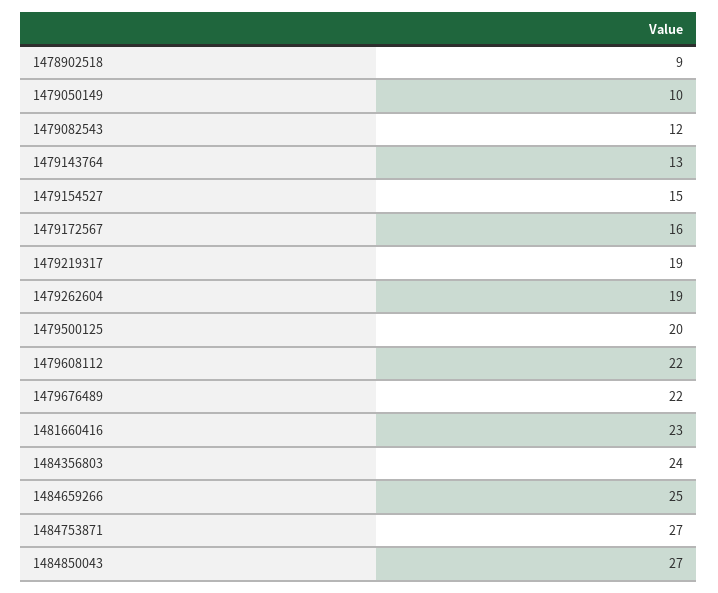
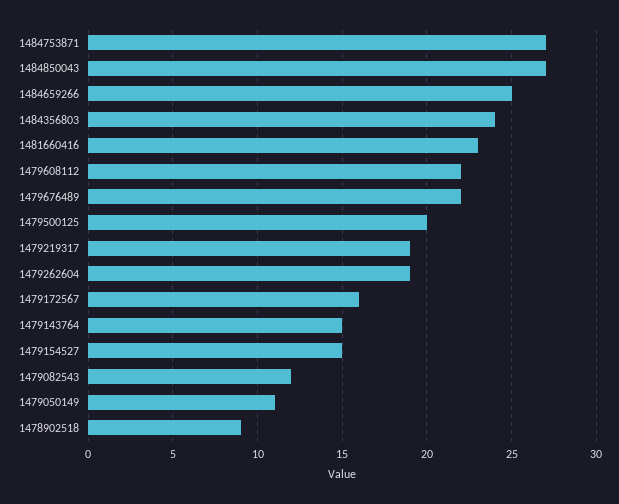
1479050149: 10 -> 11
1479143764: 13 -> 15

